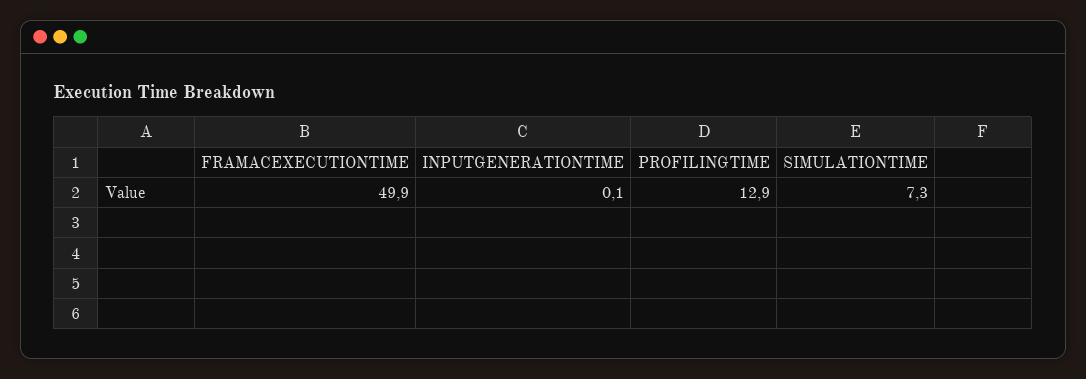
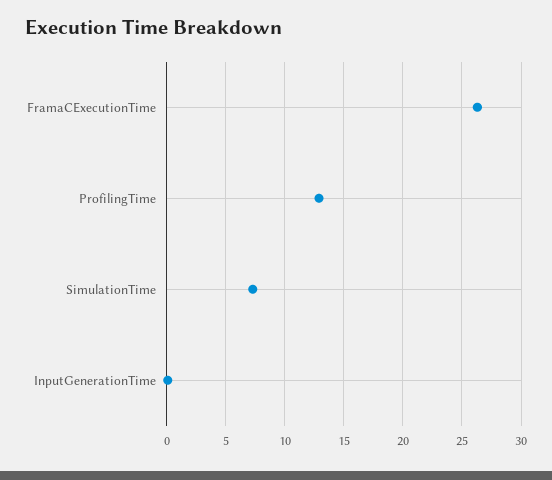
FRAMACEXECUTIONTIME: 49.9 -> 26

